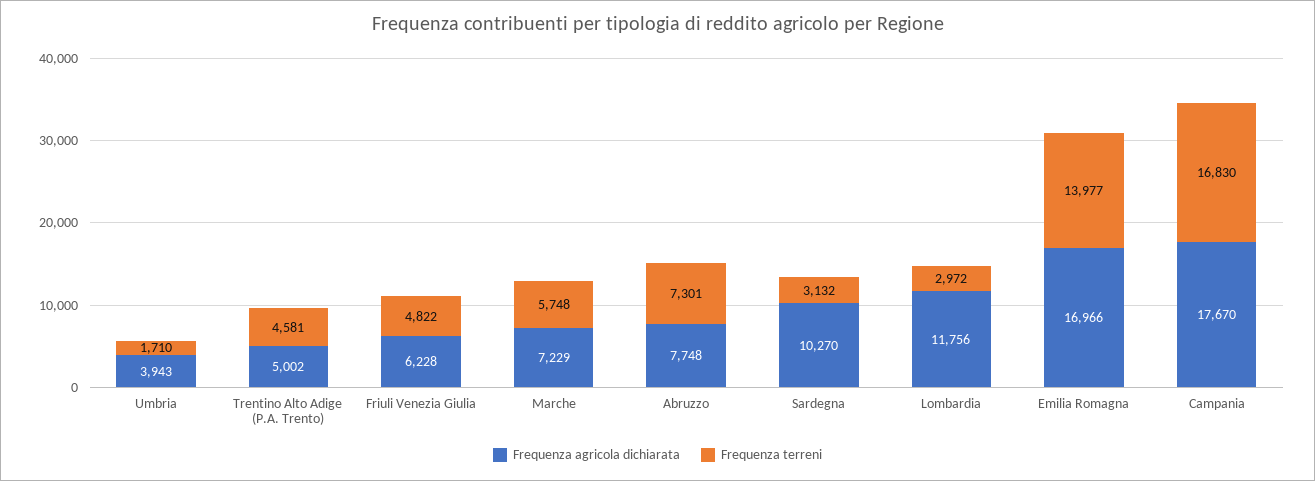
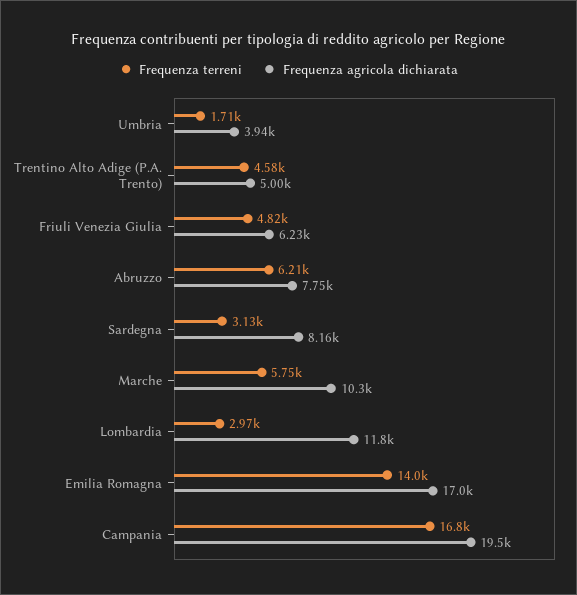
Frequenza agricola dichiarata, Marche: 7229 -> 10300
Frequenza terreni, Abruzzo: 7301 -> 6210
Frequenza agricola dichiarata, Sardegna: 10270 -> 8160
Frequenza agricola dichiarata, Campania: 17670 -> 19500

